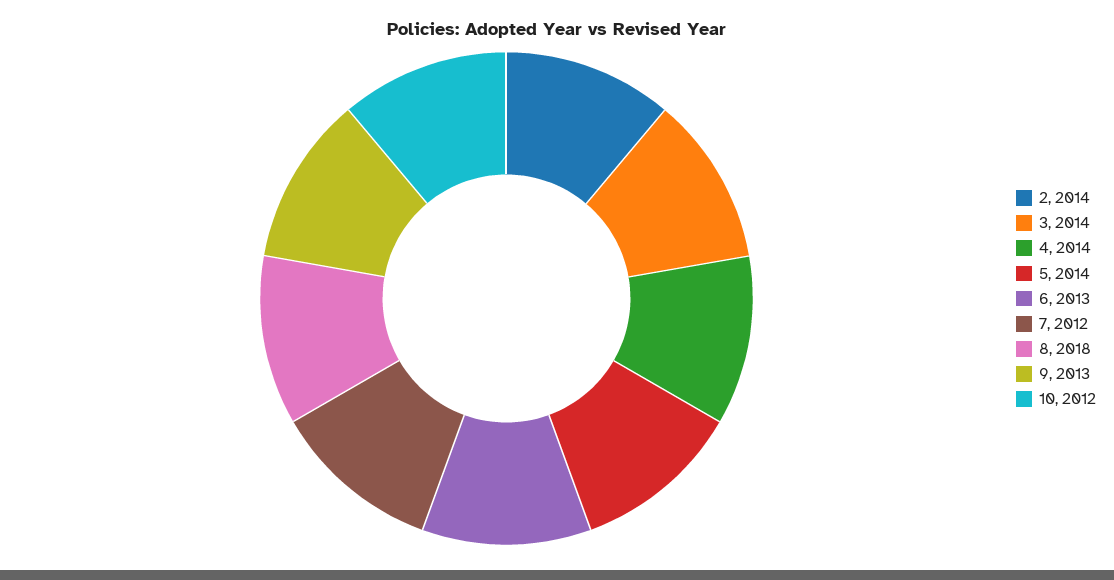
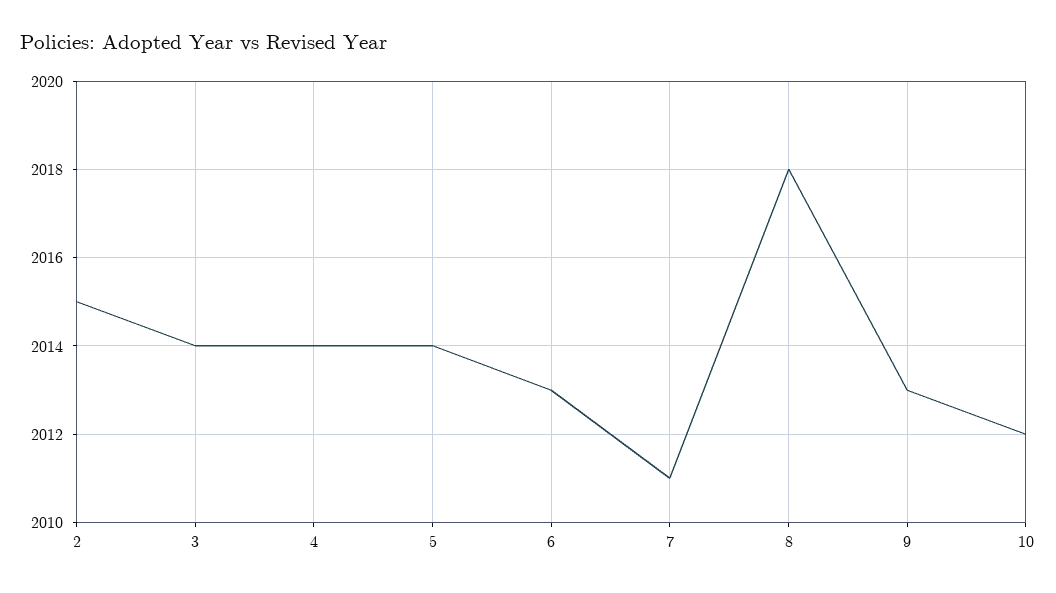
2: 2014 -> 2015
7: 2012 -> 2011

